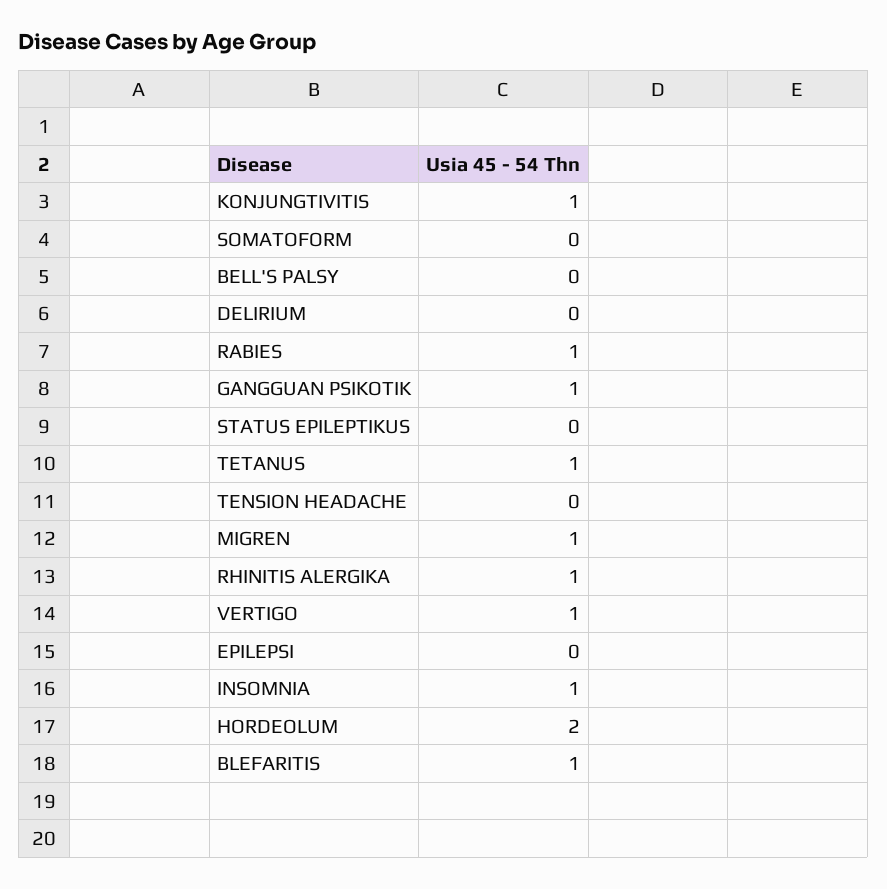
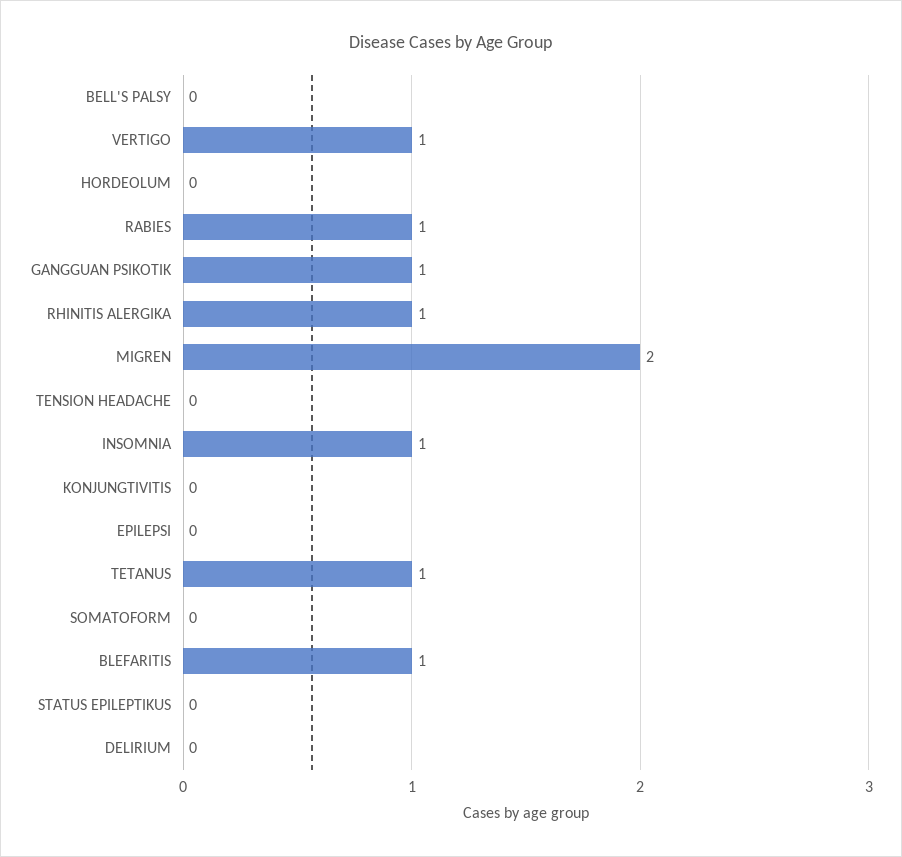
KONJUNGTIVITIS: 1 -> 0
MIGREN: 1 -> 2
HORDEOLUM: 2 -> 0

